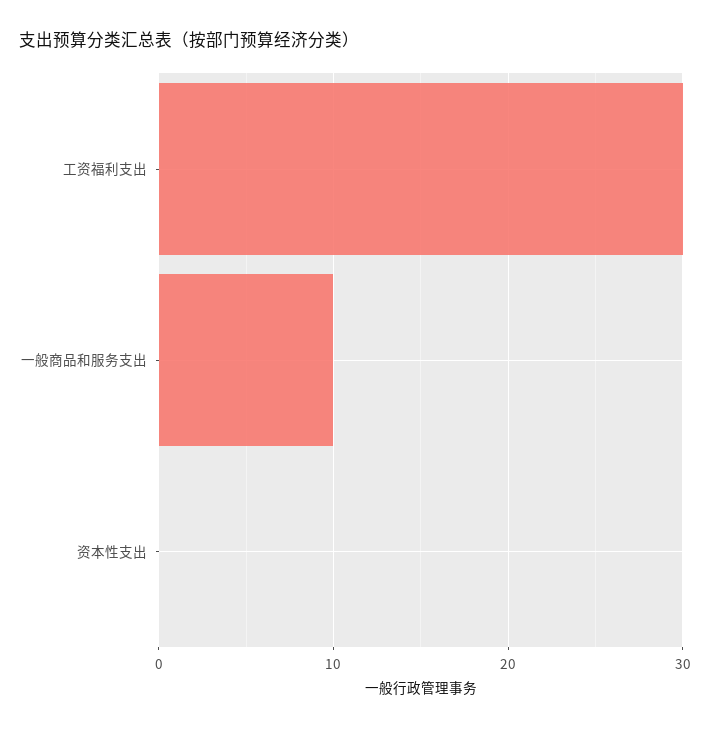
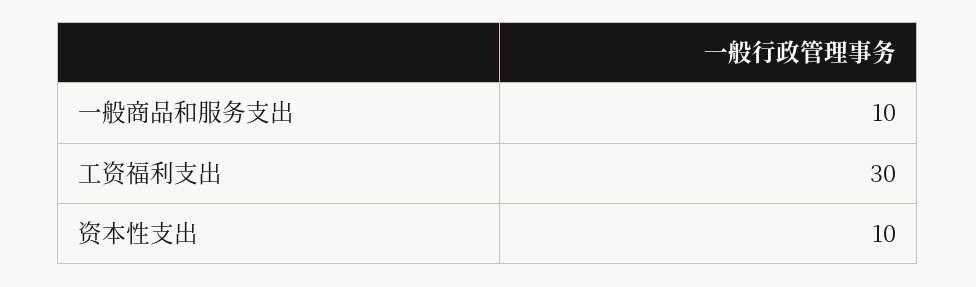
资本性支出: 0 -> 10

